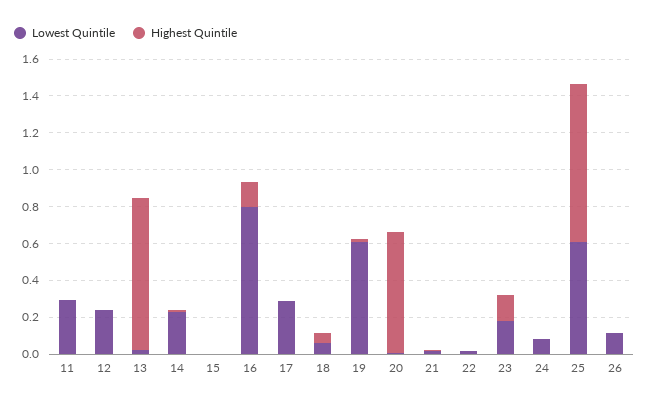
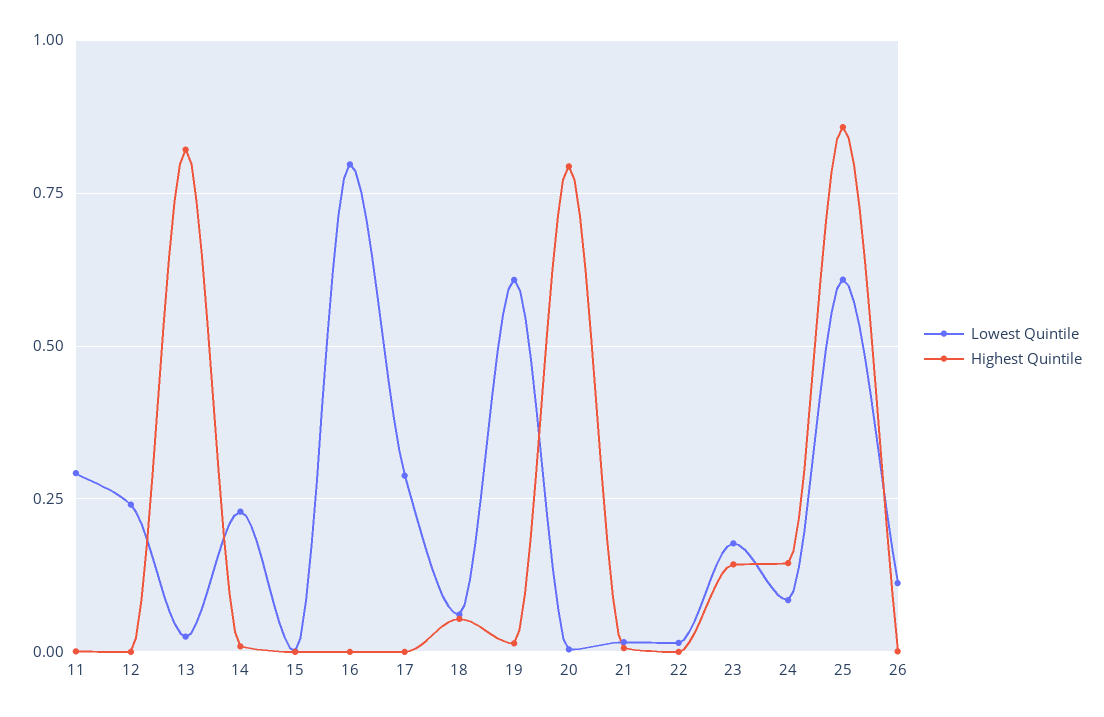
Highest Quintile, 16: 0.15 -> 0
Highest Quintile, 20: 0.65 -> 0.8
Highest Quintile, 24: 0 -> 0.15

